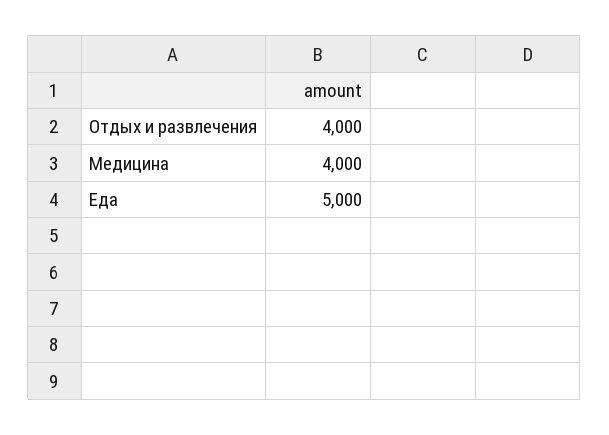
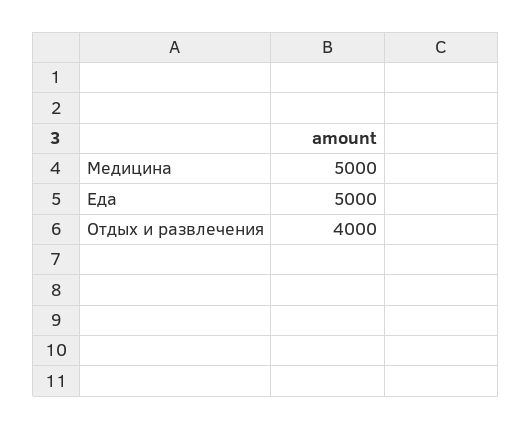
Медицина: 4000 -> 5000

